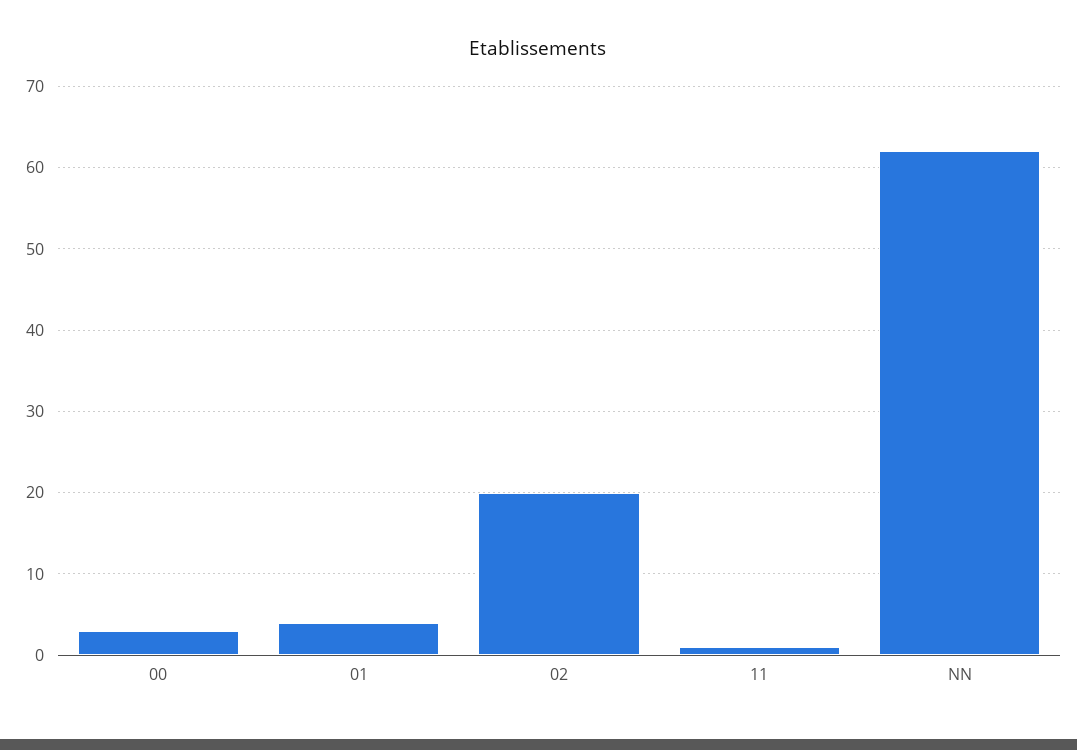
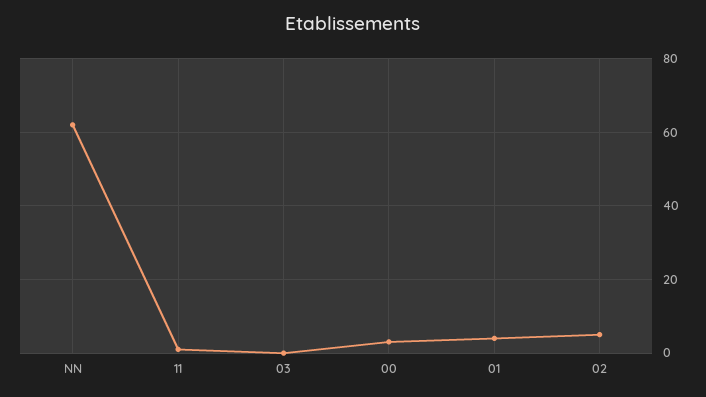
02: 20 -> 5
03: none -> 0

